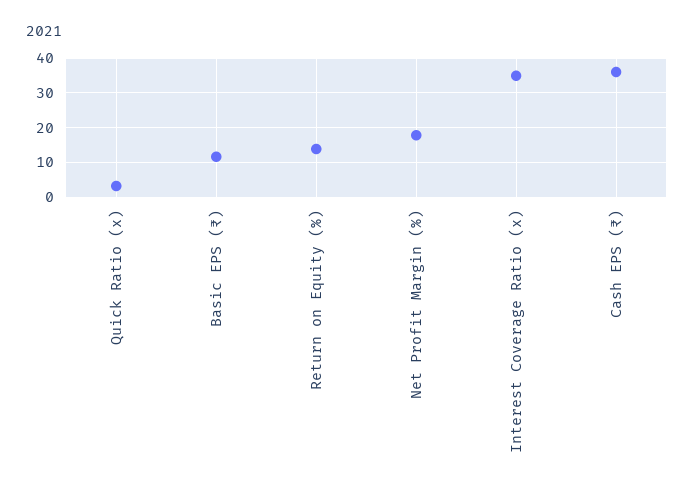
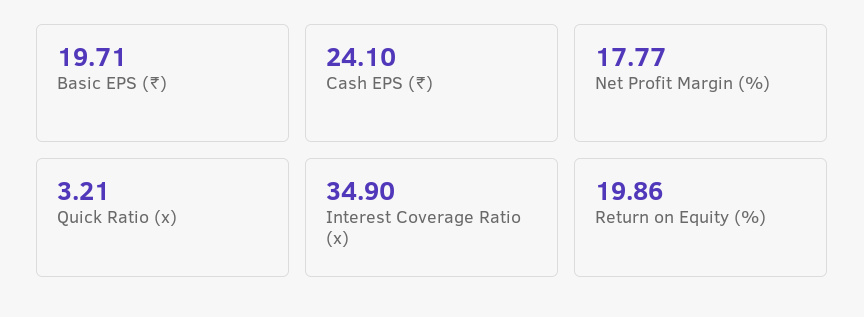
Basic EPS (₹): 12 -> 19.71
Return on Equity (%): 14 -> 19.86
Cash EPS (₹): 36 -> 24.1

